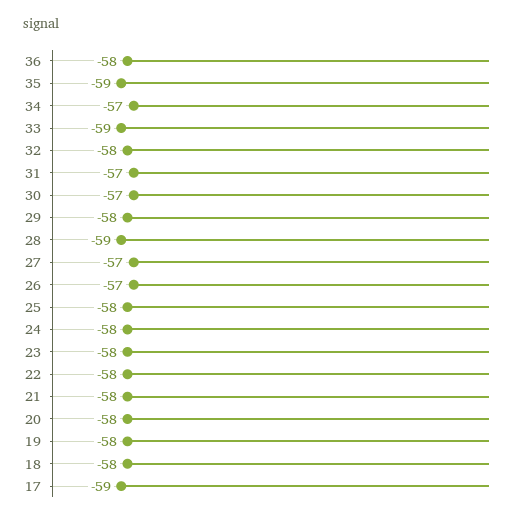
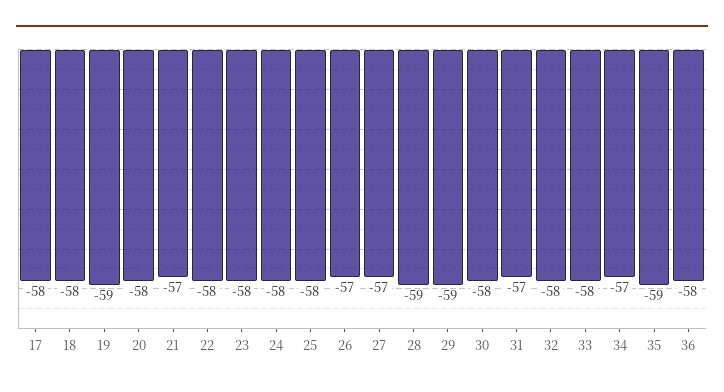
33: -59 -> -58
30: -57 -> -58
29: -58 -> -59
21: -58 -> -57
19: -58 -> -59
17: -59 -> -58

